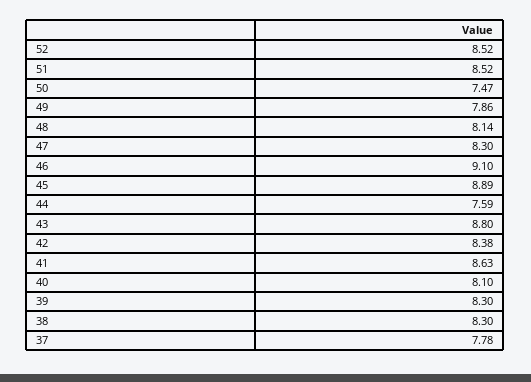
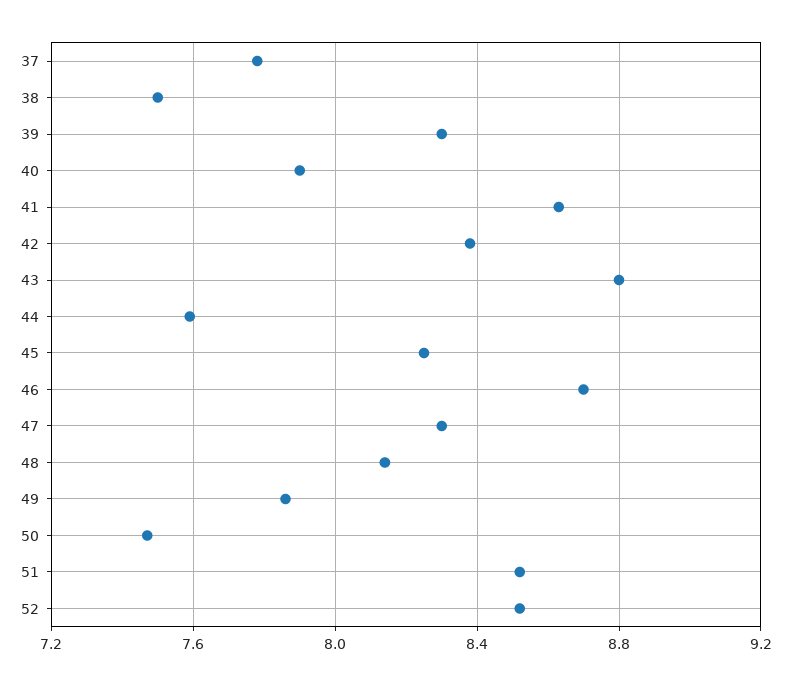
46: 9.1 -> 8.7
45: 8.89 -> 8.25
40: 8.1 -> 7.9
38: 8.3 -> 7.5

